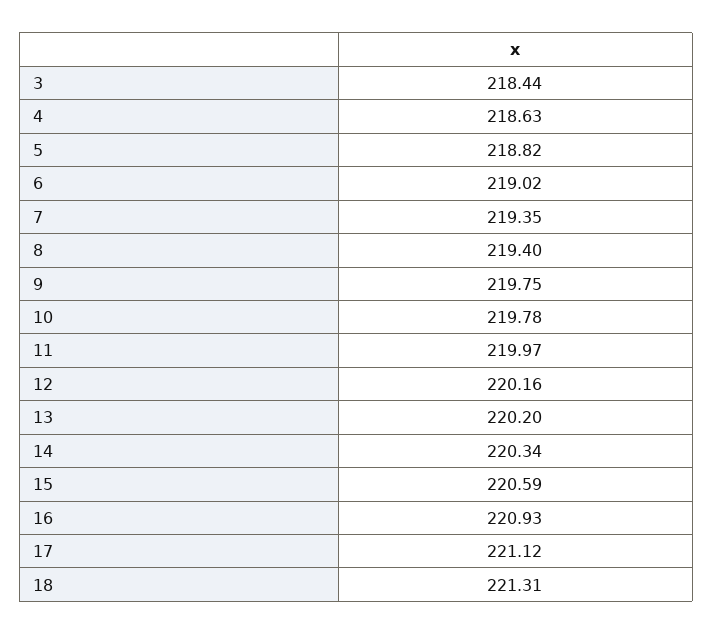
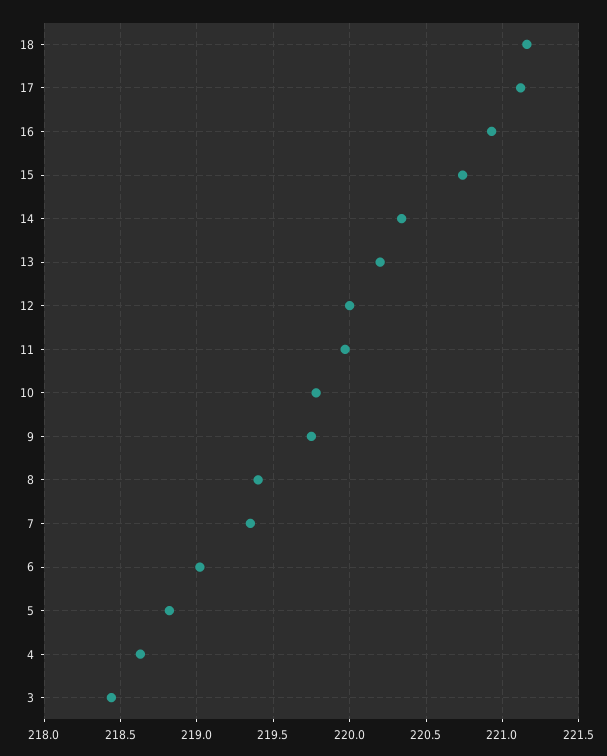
12: 220.16 -> 220
15: 220.59 -> 220.75
18: 221.31 -> 221.15

